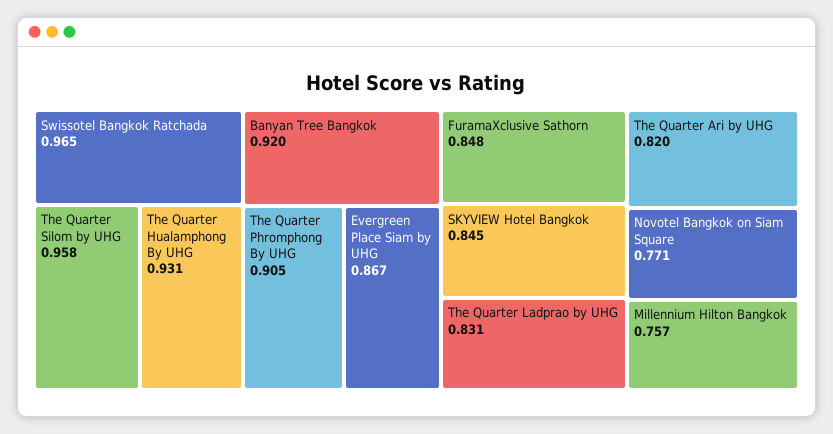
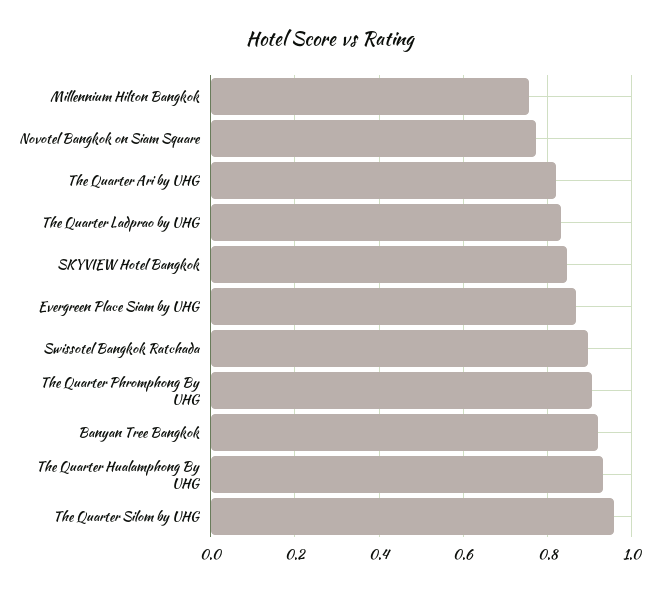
Swissotel Bangkok Ratchada: 0.965 -> 0.9
FuramaXclusive Sathorn: 0.848 -> none

